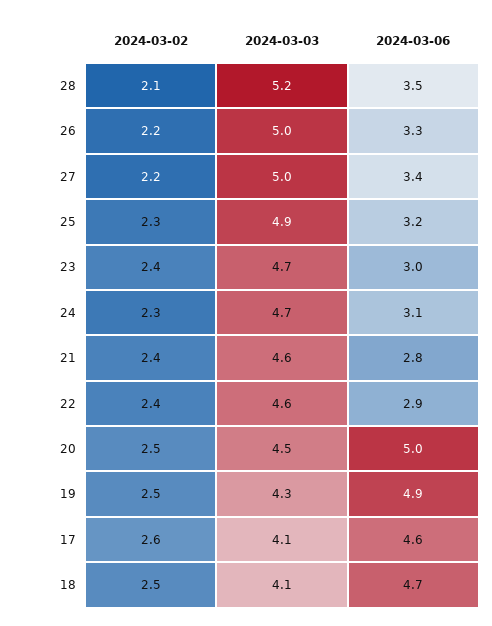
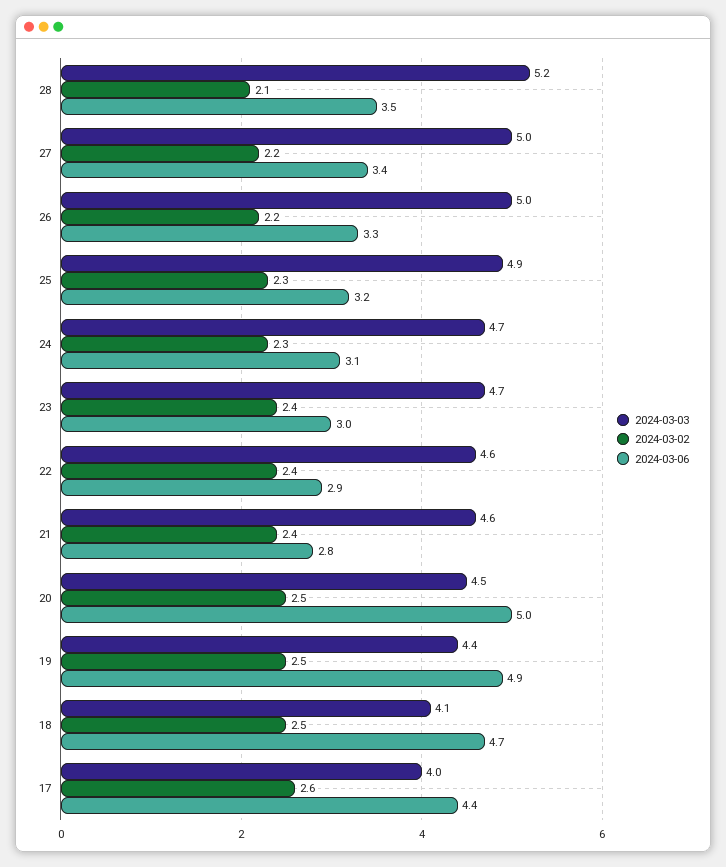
2024-03-03, 19: 4.3 -> 4.4
2024-03-03, 17: 4.1 -> 4
2024-03-06, 17: 4.6 -> 4.4

